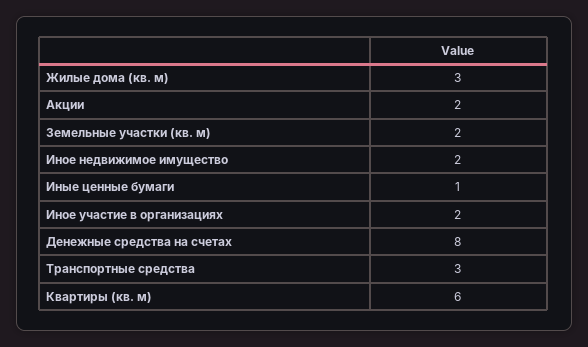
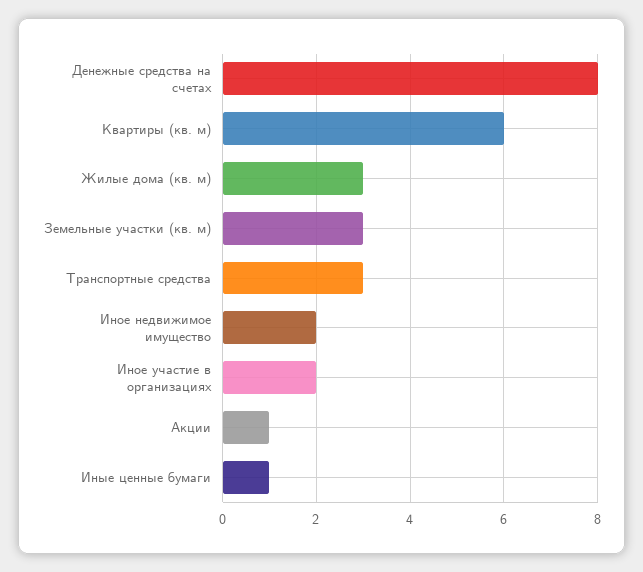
Акции: 2 -> 1
Земельные участки (кв. м): 2 -> 3

